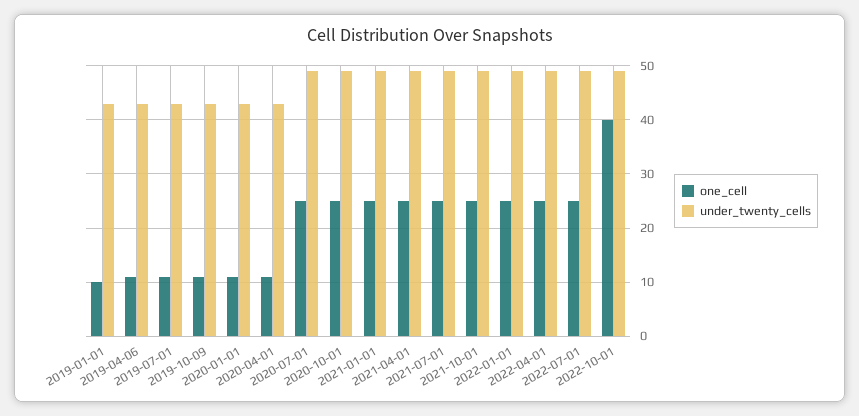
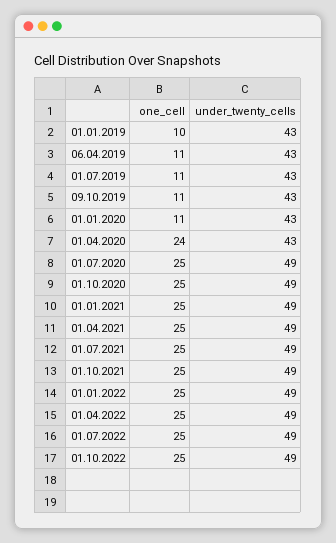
one_cell, 2020-04-01: 10 -> 24
one_cell, 2022-10-01: 40 -> 25

